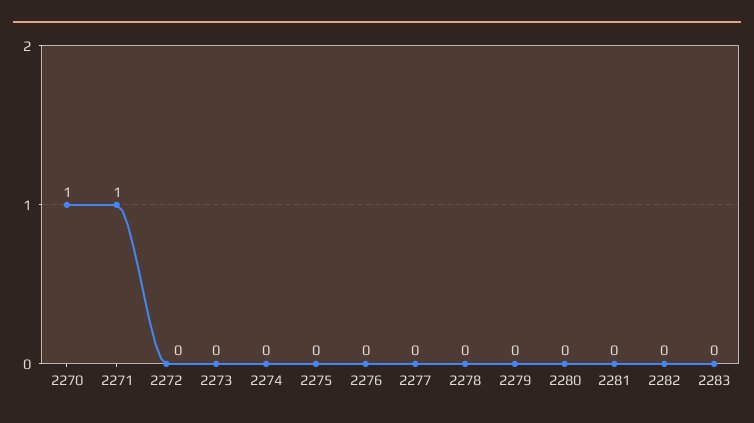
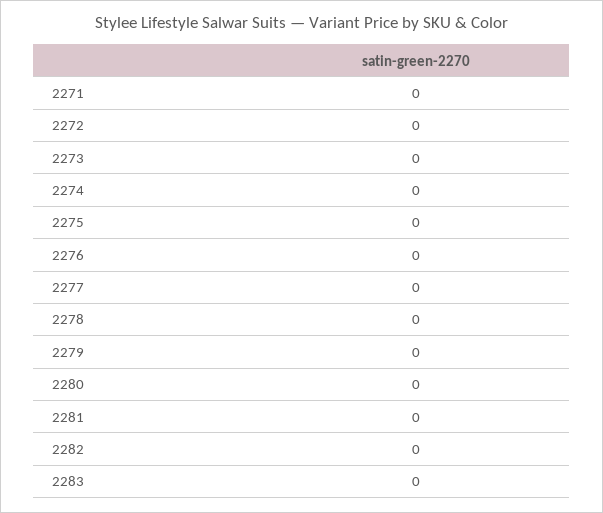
2270: 1 -> none
2271: 1 -> 0

